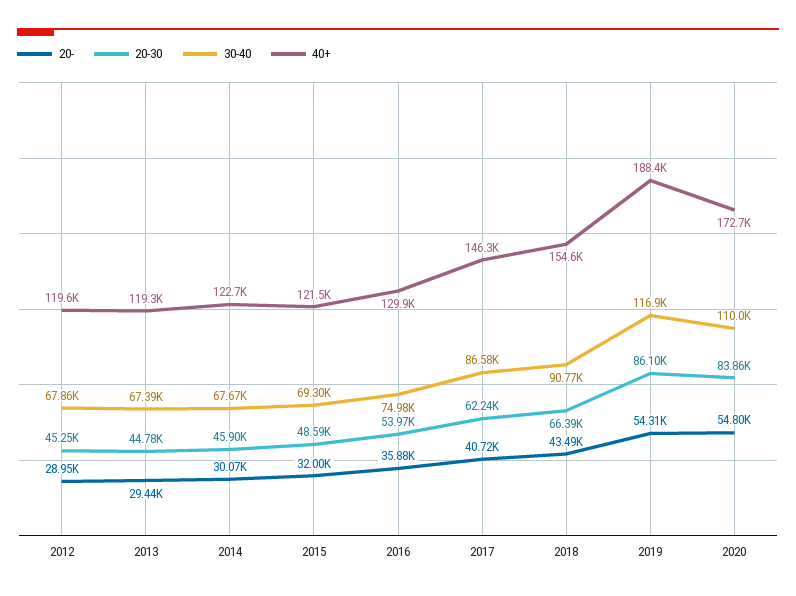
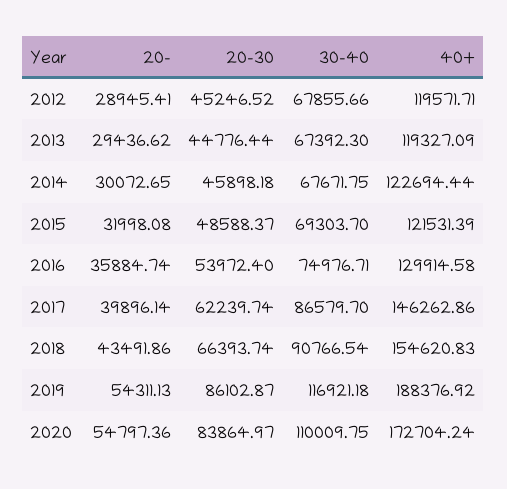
20-, 2017: 40720 -> 39896.14

